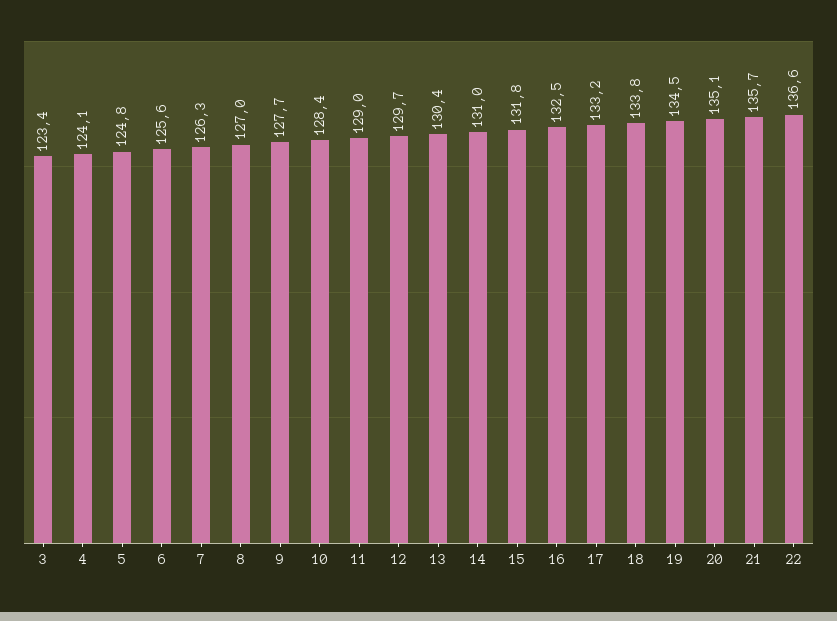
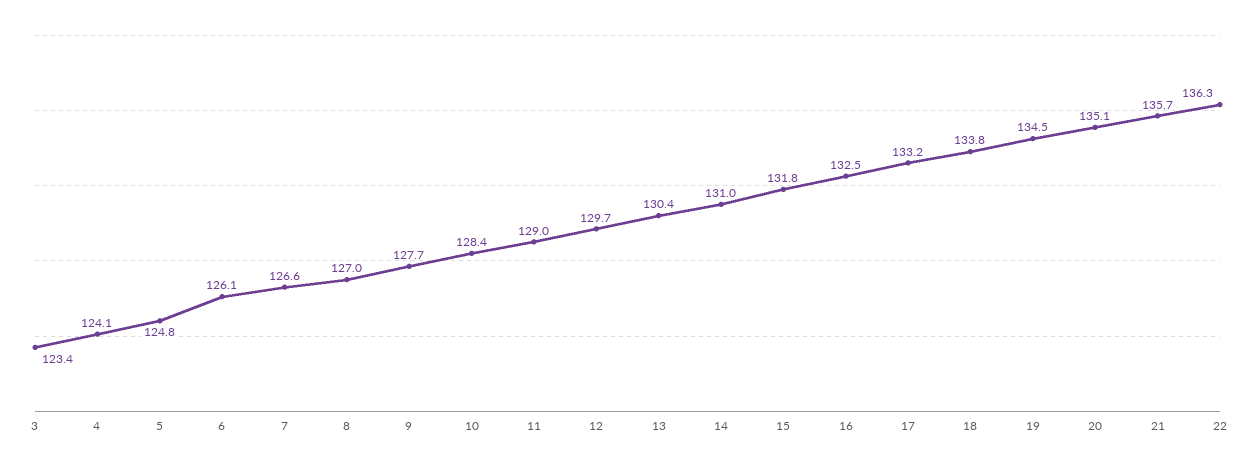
6: 125.6 -> 126.1
7: 126.3 -> 126.6
22: 136.6 -> 136.3

